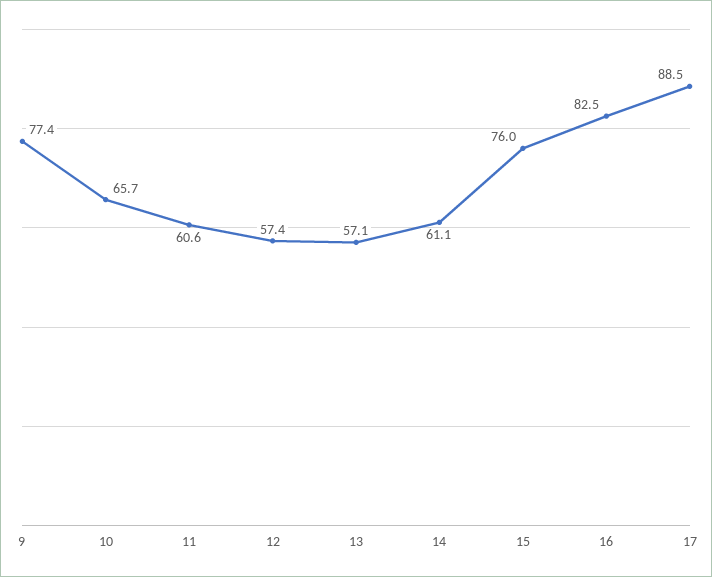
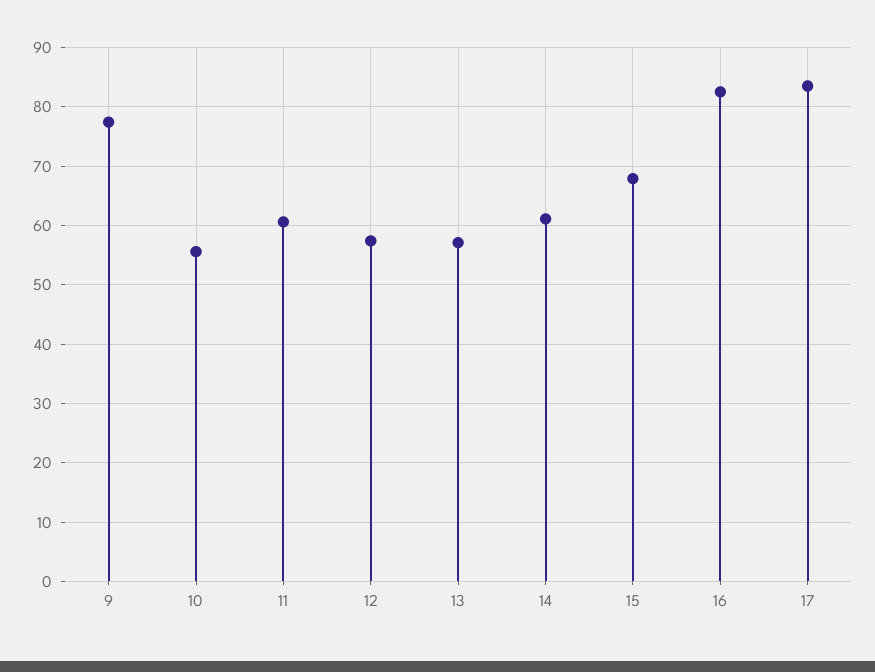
10: 65.7 -> 56
15: 76 -> 68
17: 88.5 -> 84

